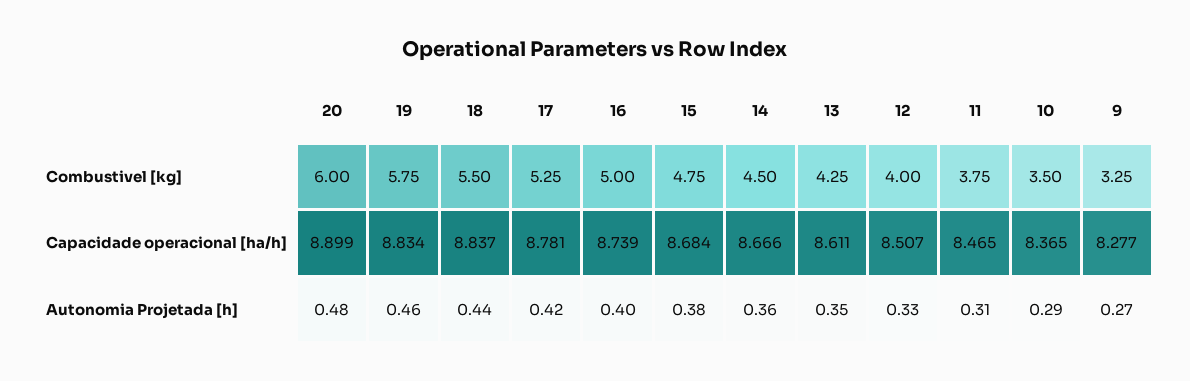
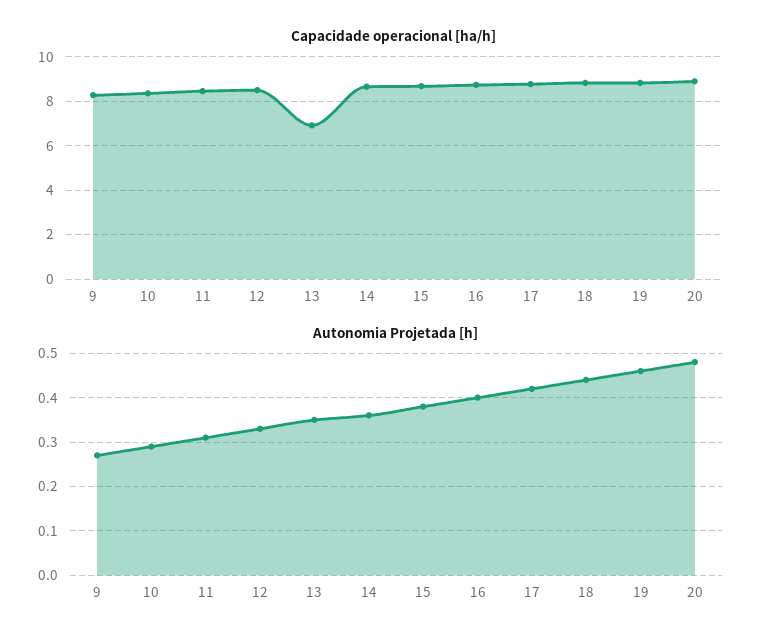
Combustivel [kg], 20: 6 -> none
Combustivel [kg], 19: 5.75 -> none
Combustivel [kg], 18: 5.5 -> none
Combustivel [kg], 17: 5.25 -> none
Combustivel [kg], 16: 5 -> none
Combustivel [kg], 15: 4.75 -> none
Combustivel [kg], 14: 4.5 -> none
Combustivel [kg], 13: 4.25 -> none
Combustivel [kg], 12: 4 -> none
Combustivel [kg], 11: 3.75 -> none
Combustivel [kg], 10: 3.5 -> none
Combustivel [kg], 9: 3.25 -> none
Capacidade operacional [ha/h], 13: 8.611 -> 7

